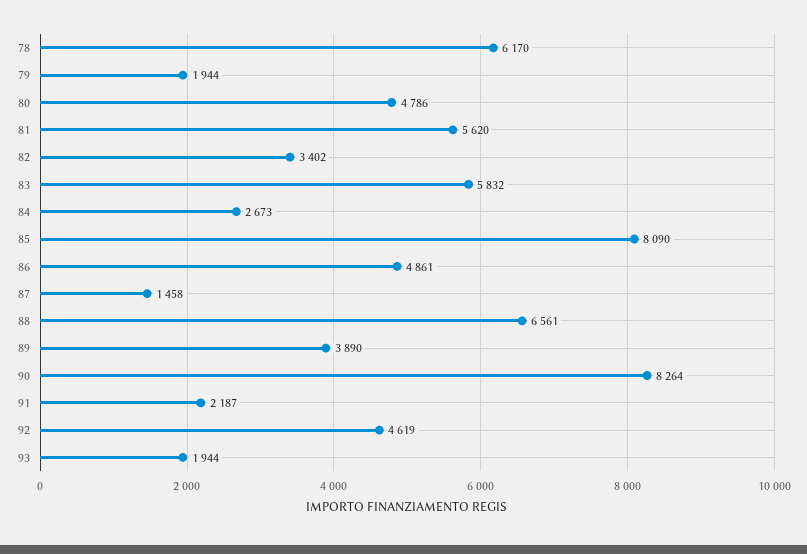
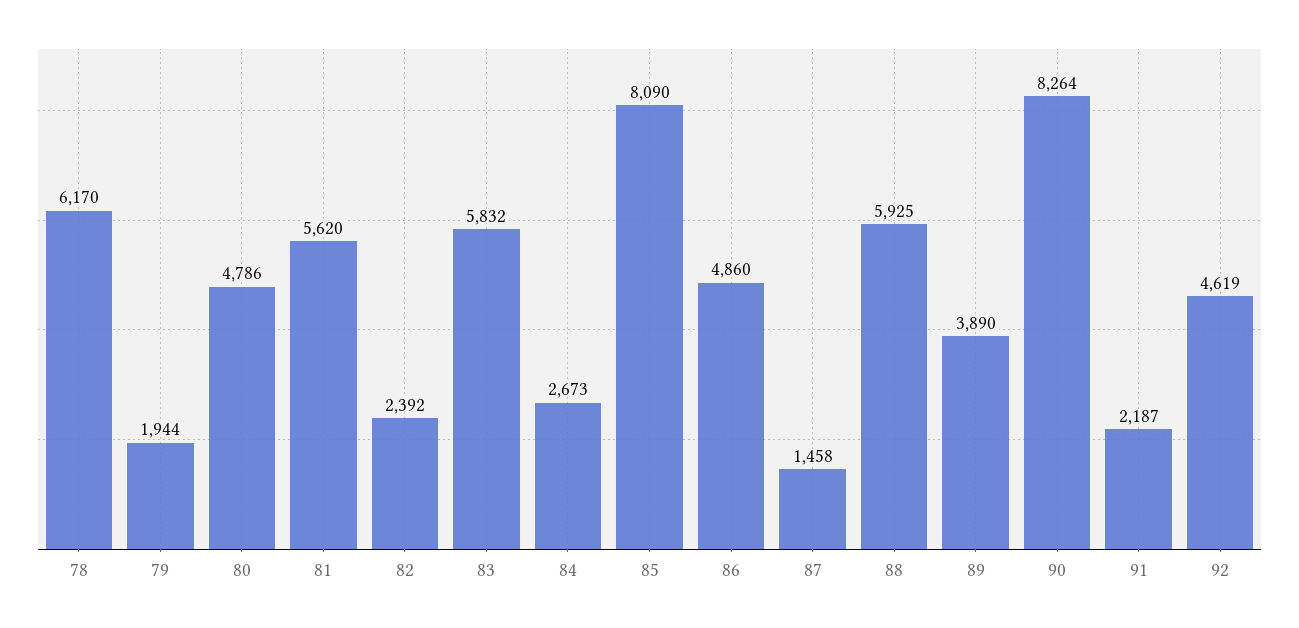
82: 3402 -> 2392
86: 4861 -> 4860
88: 6561 -> 5925
93: 1944 -> none

